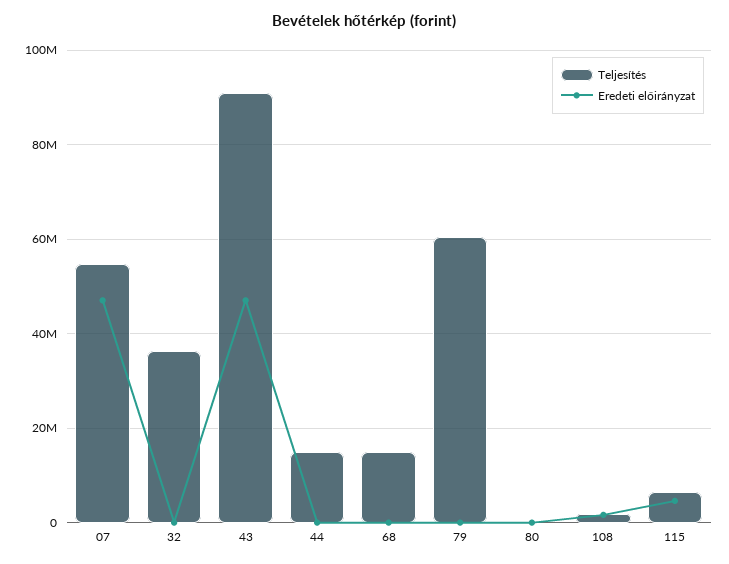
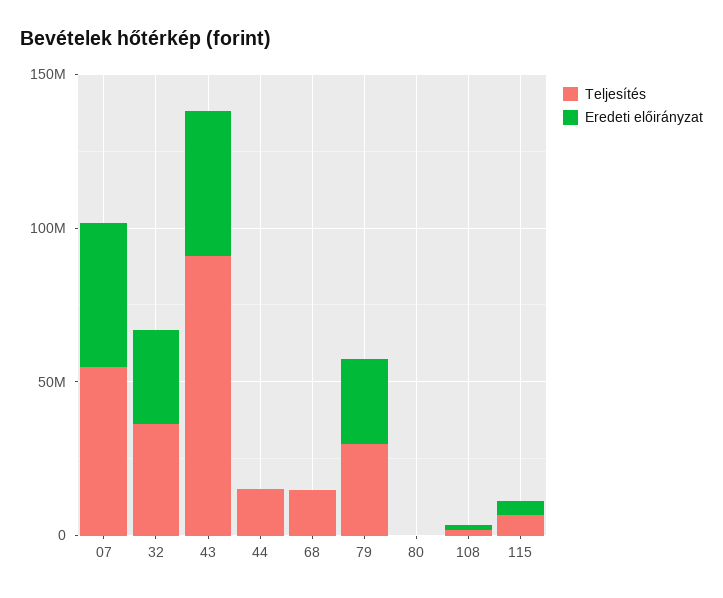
Eredeti előirányzat, 32: 0 -> 30000000
Teljesítés, 79: 60000000 -> 30000000
Eredeti előirányzat, 79: 0 -> 30000000

